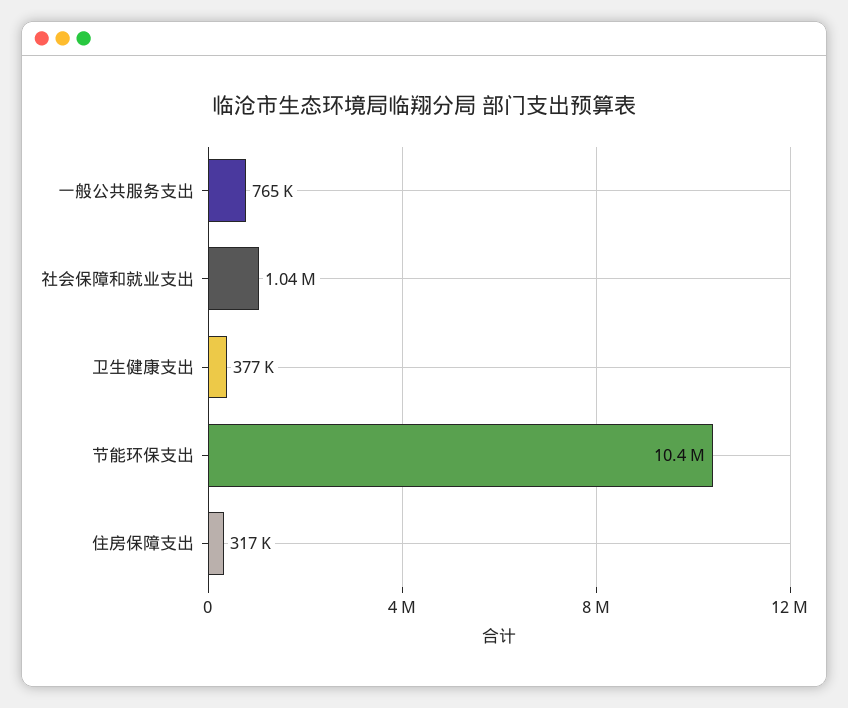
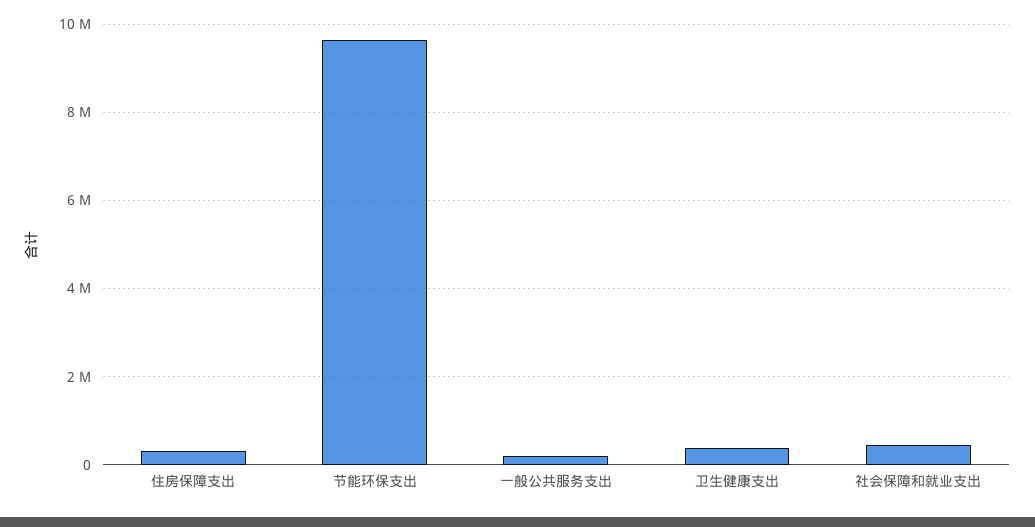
一般公共服务支出: 765000 -> 200000
社会保障和就业支出: 1040000 -> 400000
节能环保支出: 10400000 -> 9600000

